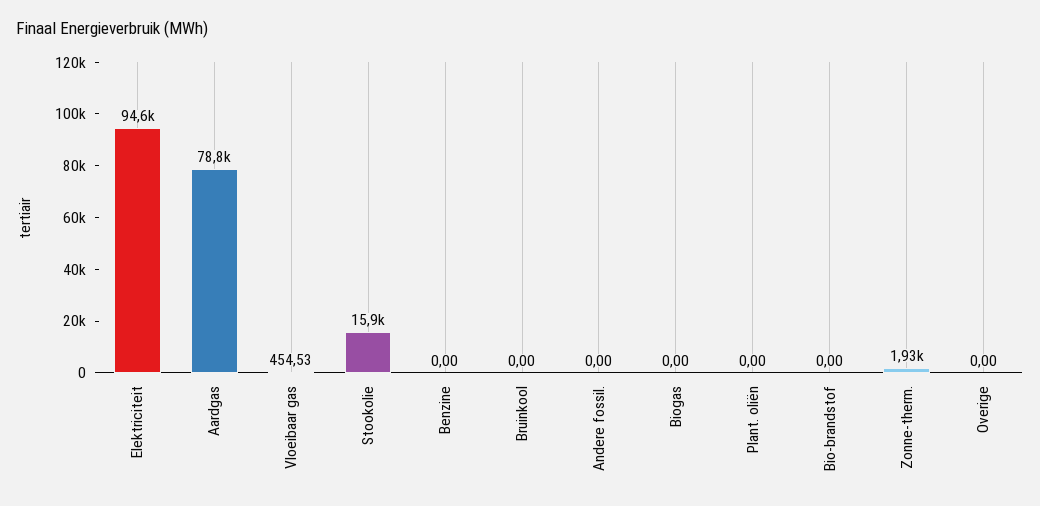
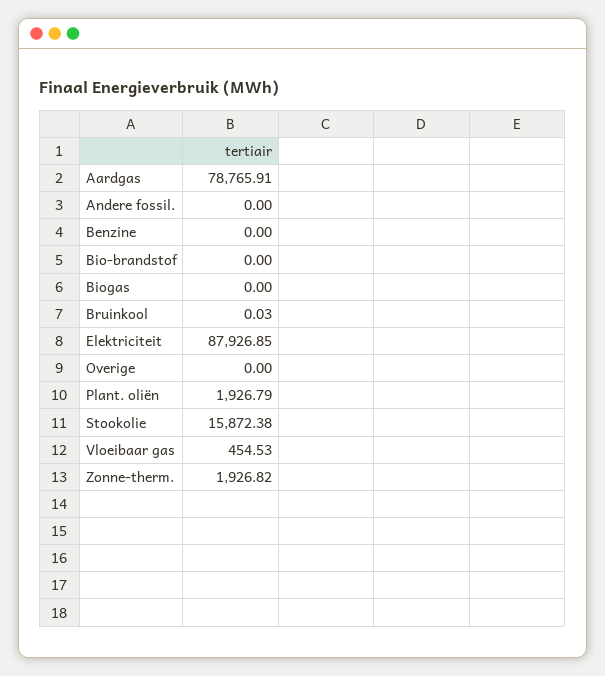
Elektriciteit: 94600 -> 87926.85
Bruinkool: 0 -> 0.03
Plant. oliën: 0 -> 1926.79

